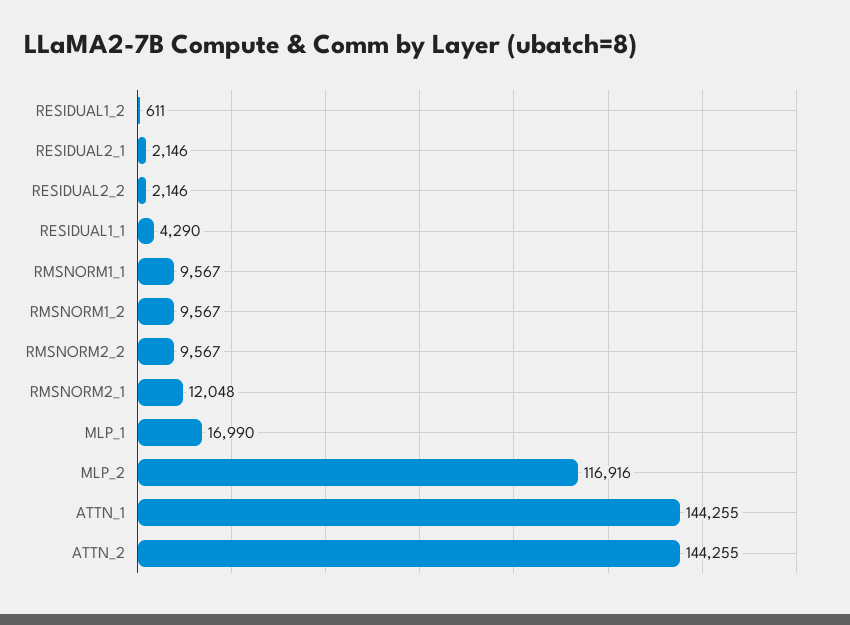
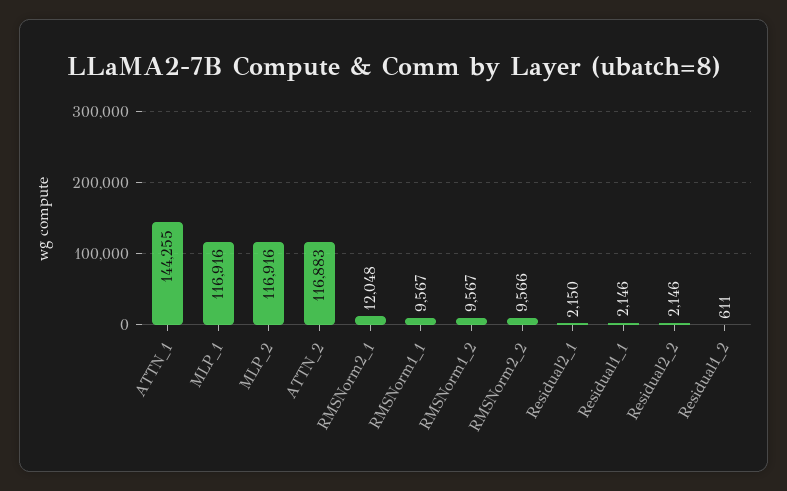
RESIDUAL2_1: 2146 -> 2150
RESIDUAL1_1: 4290 -> 2146
RMSNORM2_2: 9567 -> 9566
MLP_1: 16990 -> 116916
ATTN_2: 144255 -> 116883

